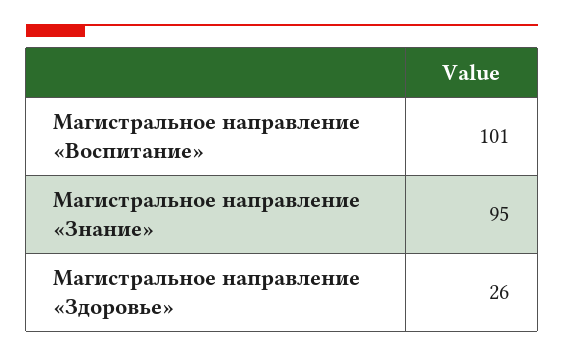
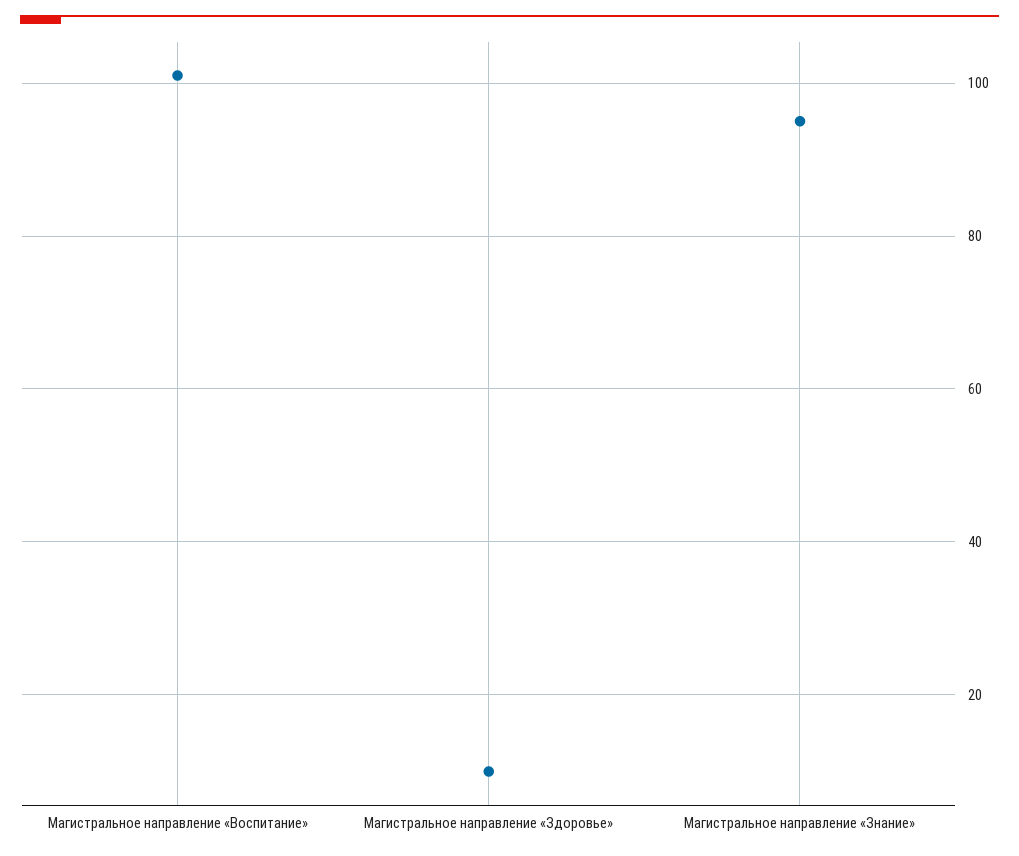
Магистральное направление «Здоровье»: 26 -> 10

